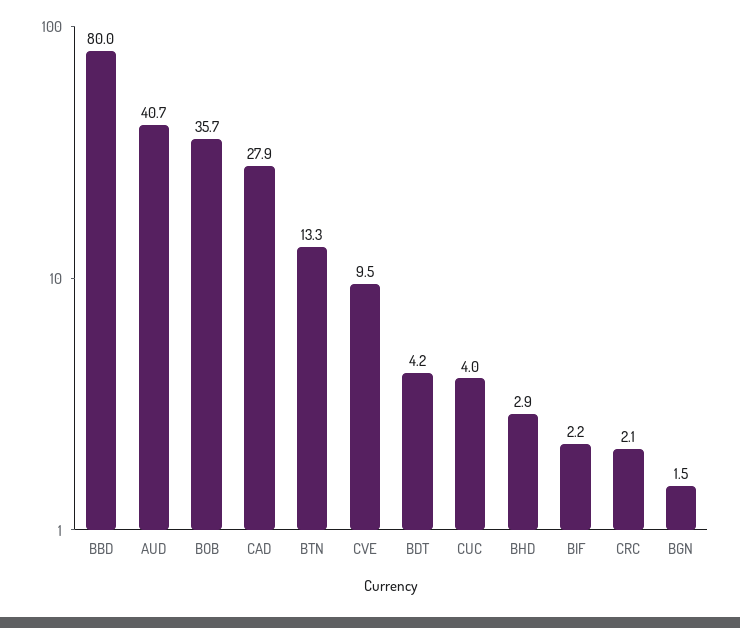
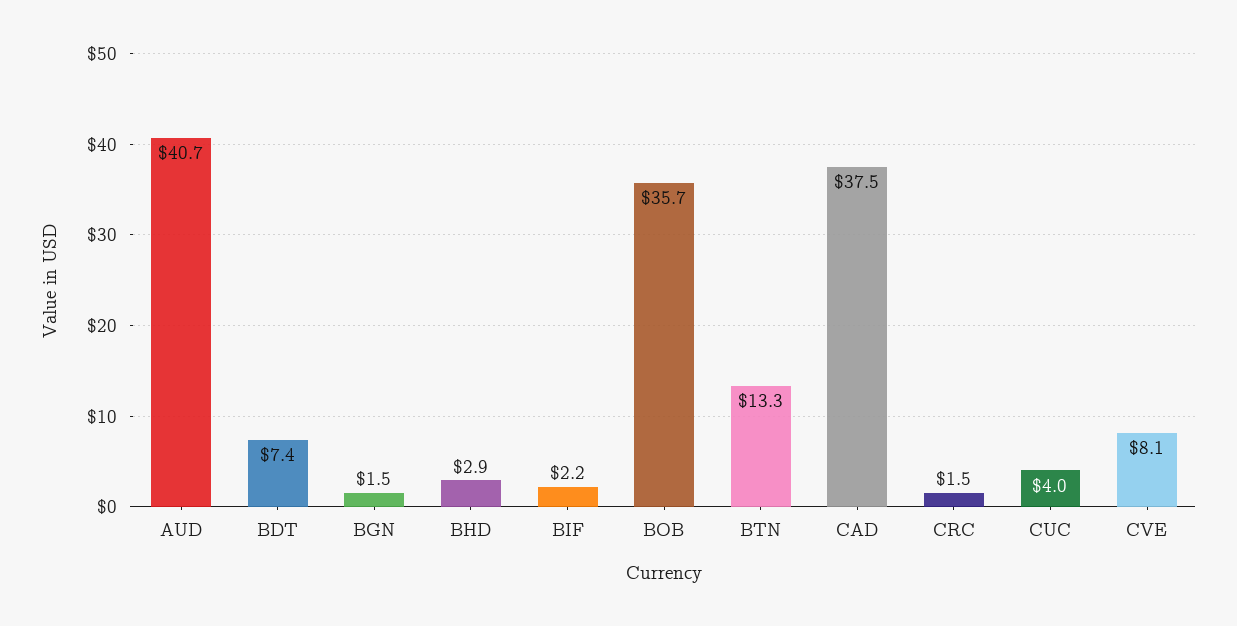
BBD: 80 -> none
CAD: 27.9 -> 37.5
CVE: 9.5 -> 8.1
BDT: 4.2 -> 7.4
CRC: 2.1 -> 1.5

